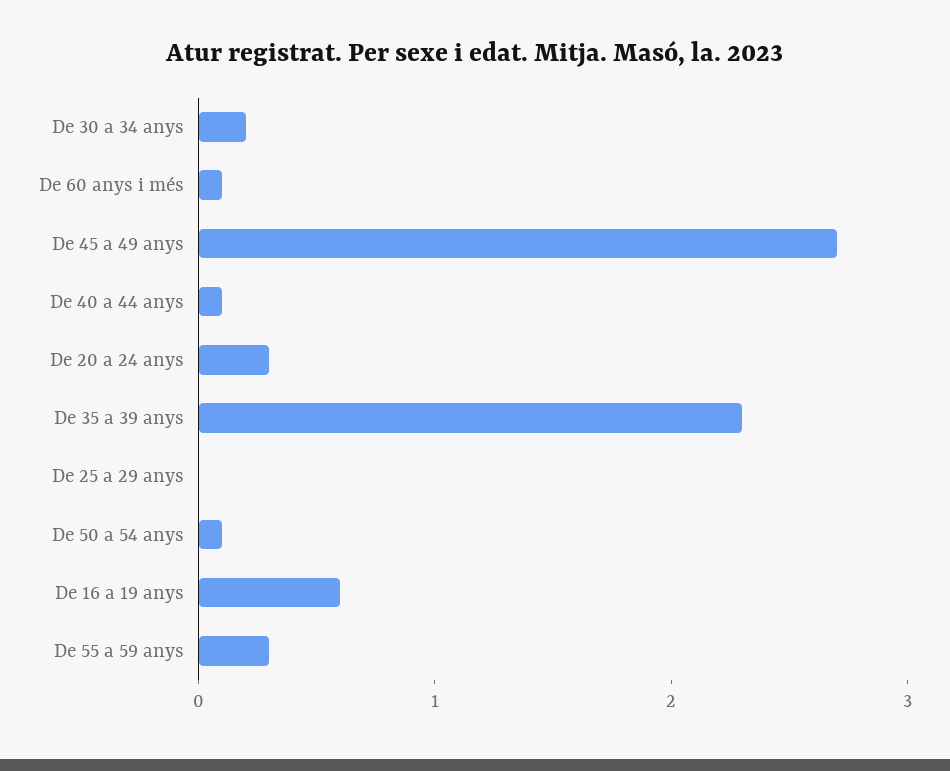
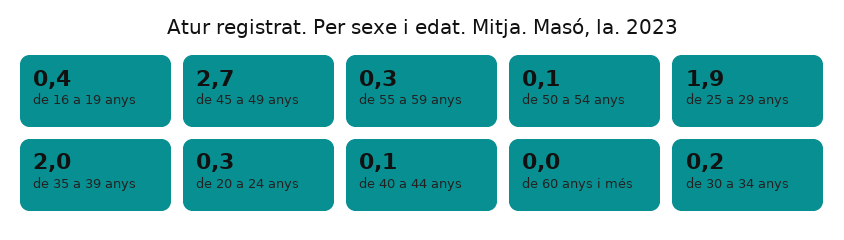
De 60 anys i més: 0.1 -> 0
De 35 a 39 anys: 2.3 -> 2
De 25 a 29 anys: 0 -> 1.9
De 16 a 19 anys: 0.6 -> 0.4

